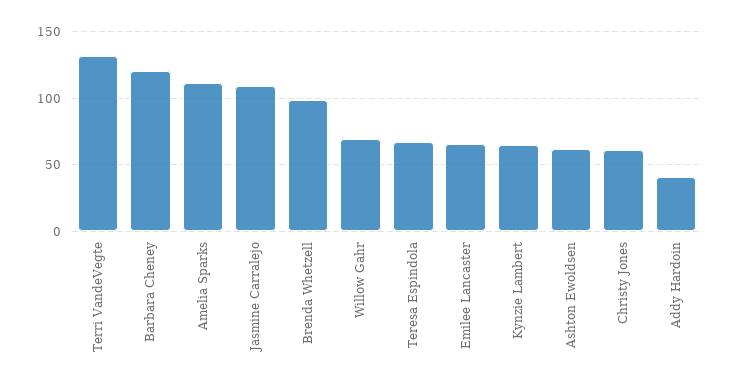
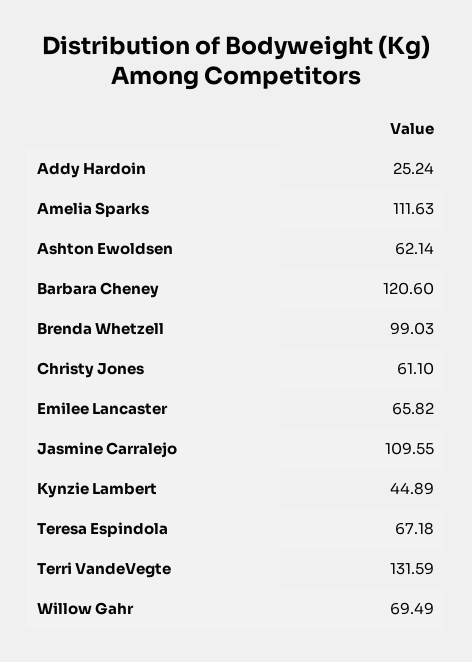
Kynzie Lambert: 65 -> 44.89
Addy Hardoin: 40 -> 25.24

